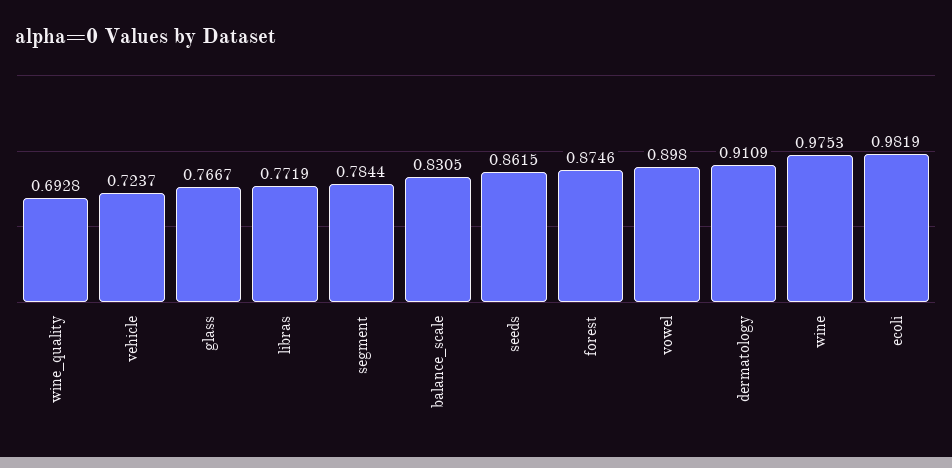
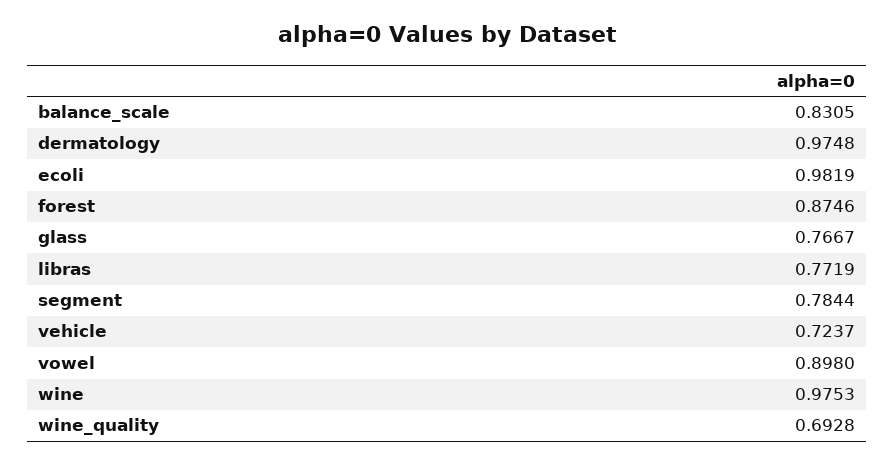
seeds: 0.8615 -> none
dermatology: 0.9109 -> 0.9748

